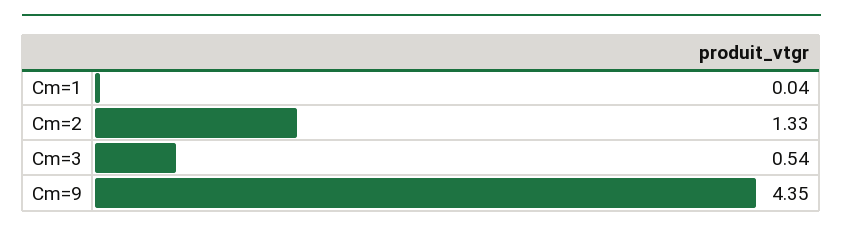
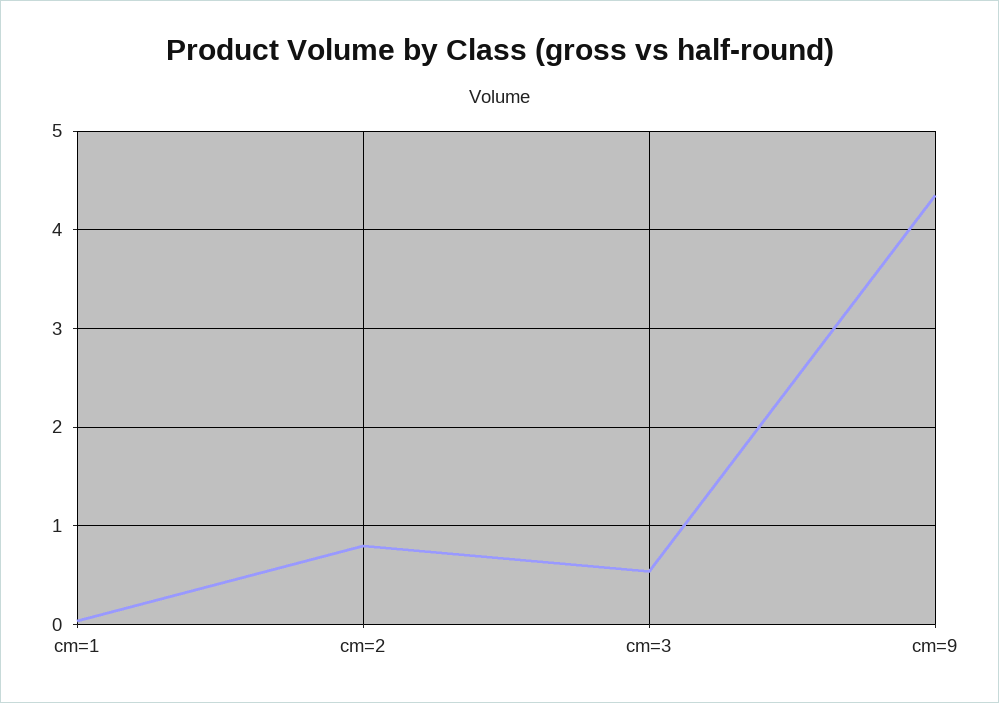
Cm=2: 1.33 -> 0.8

